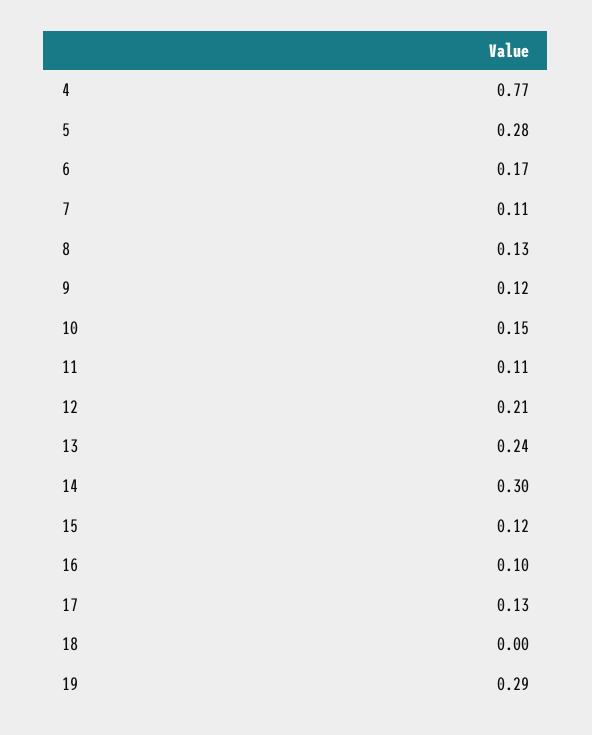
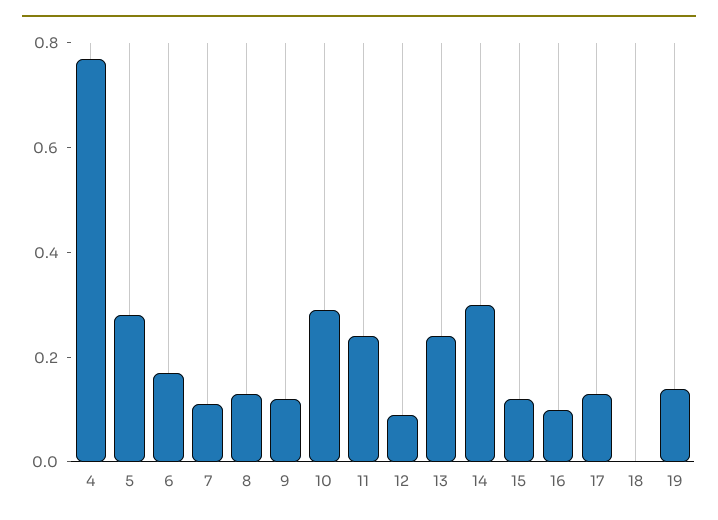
10: 0.15 -> 0.3
11: 0.11 -> 0.25
12: 0.21 -> 0.1
19: 0.29 -> 0.15

